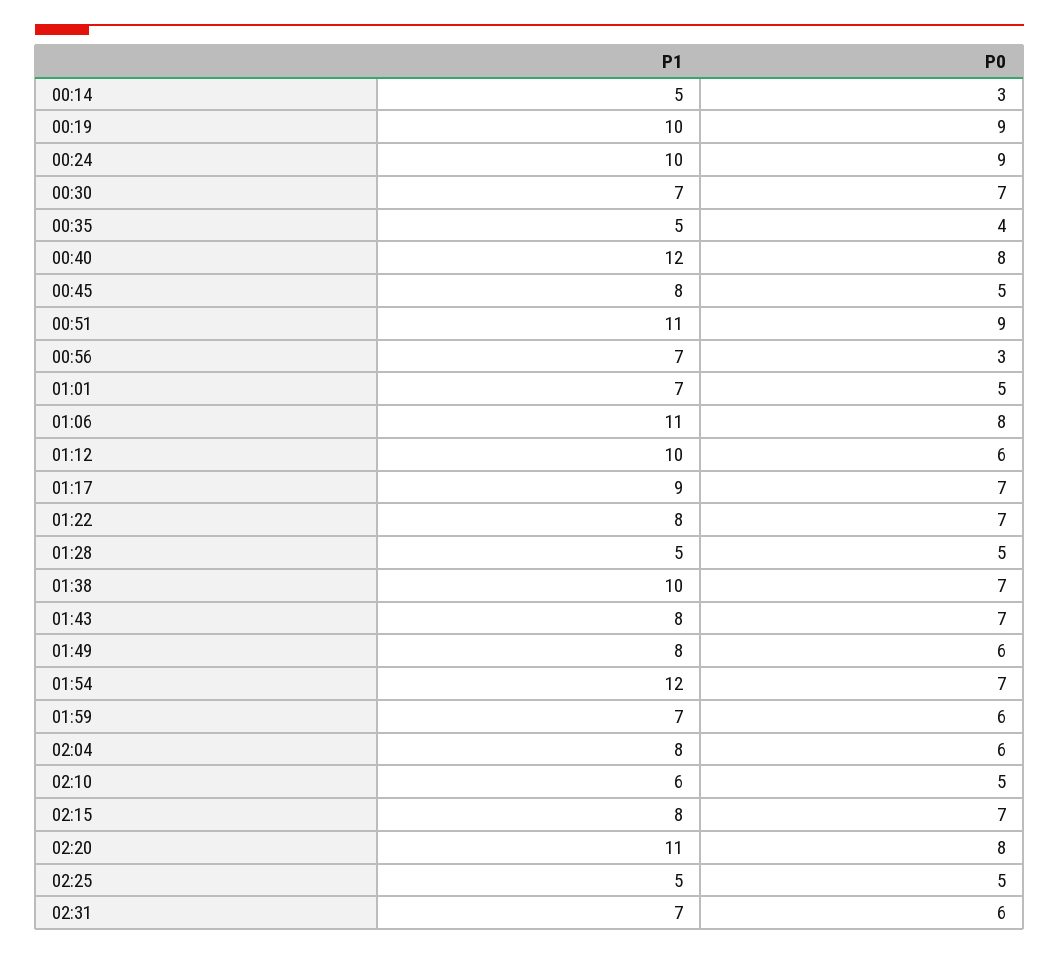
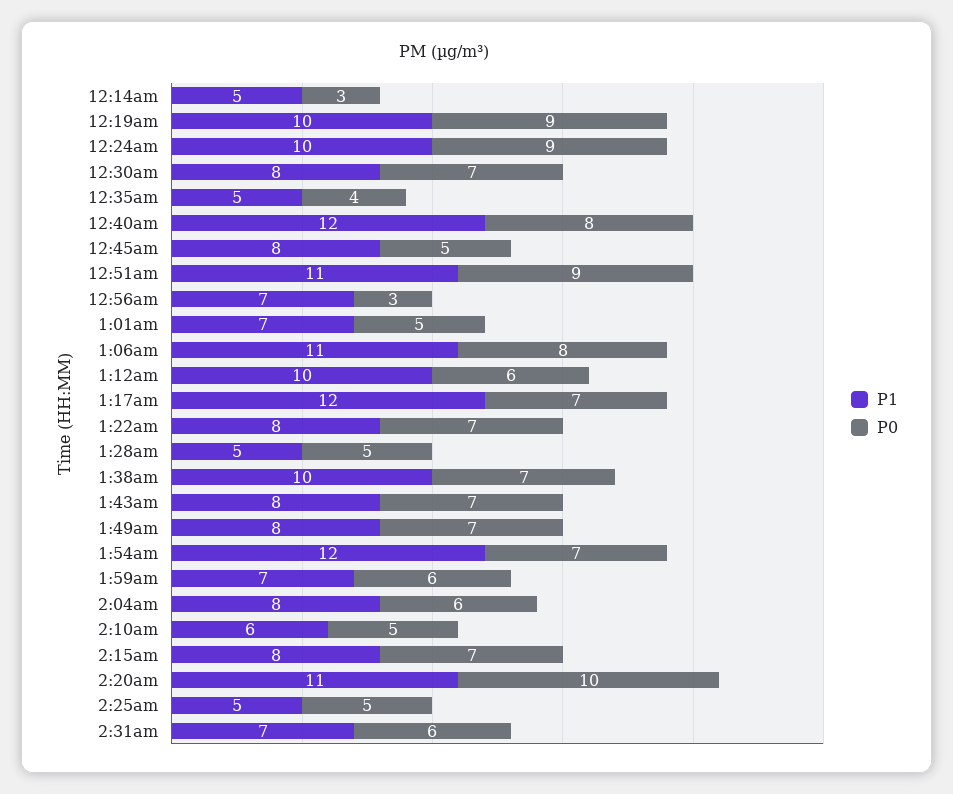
P1, 00:30: 7 -> 8
P1, 01:17: 9 -> 12
P0, 01:49: 6 -> 7
P0, 02:20: 8 -> 10

